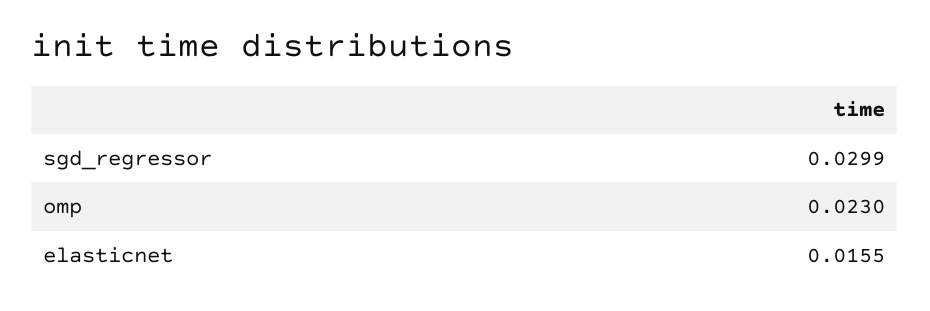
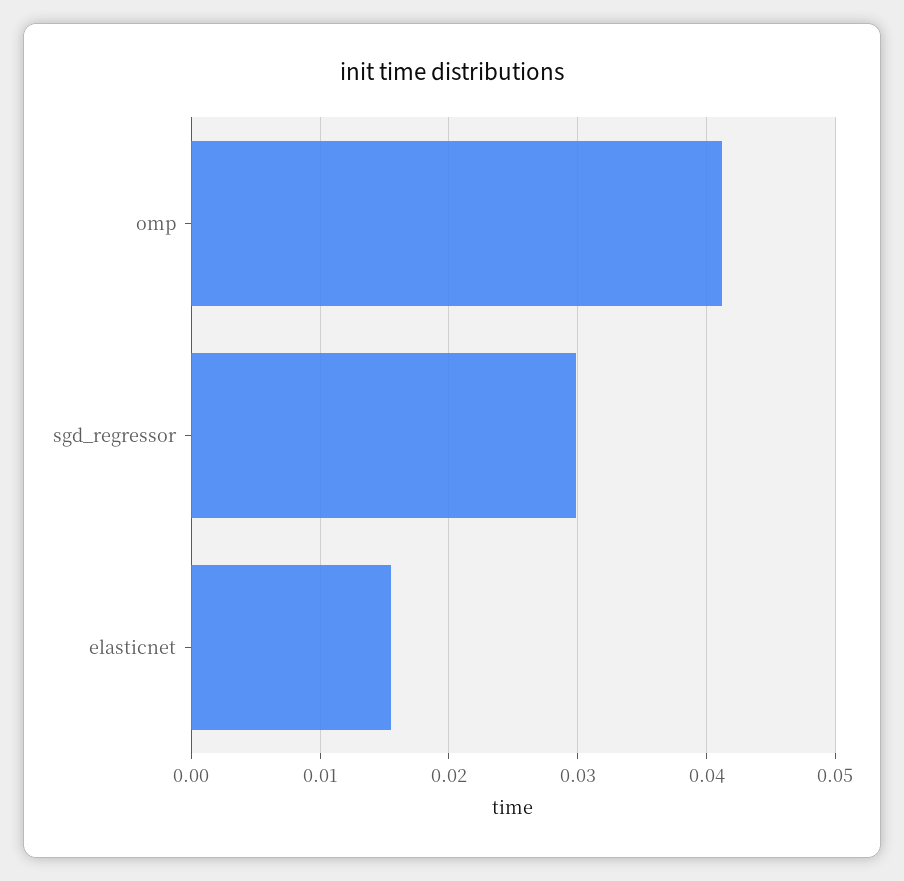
omp: 0.023 -> 0.041

